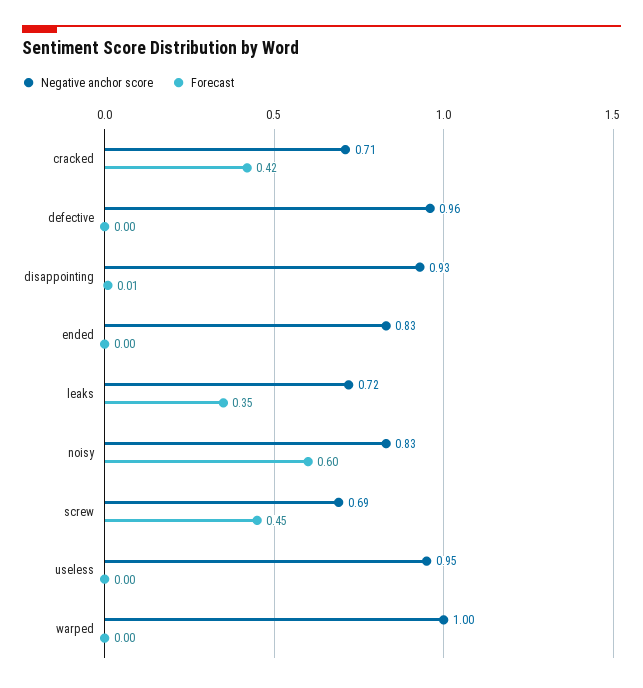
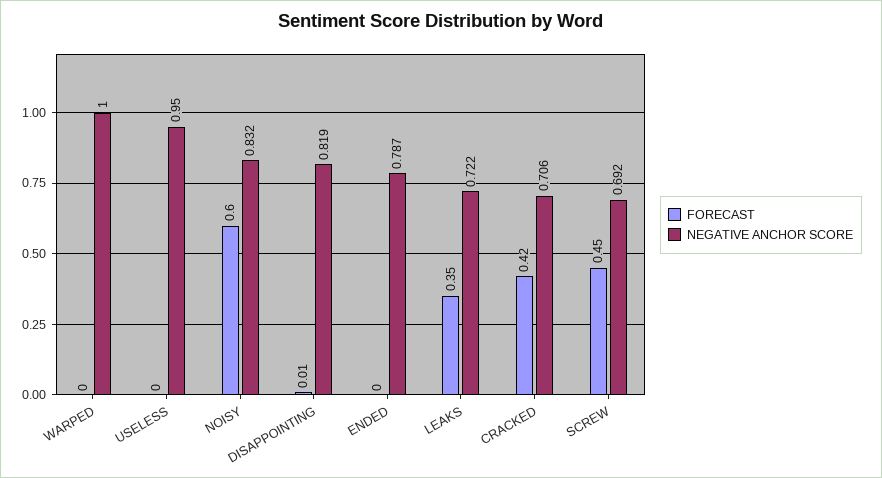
Negative anchor score, defective: 0.96 -> none
Forecast, defective: 0 -> none
Negative anchor score, disappointing: 0.93 -> 0.819
Negative anchor score, ended: 0.83 -> 0.787

